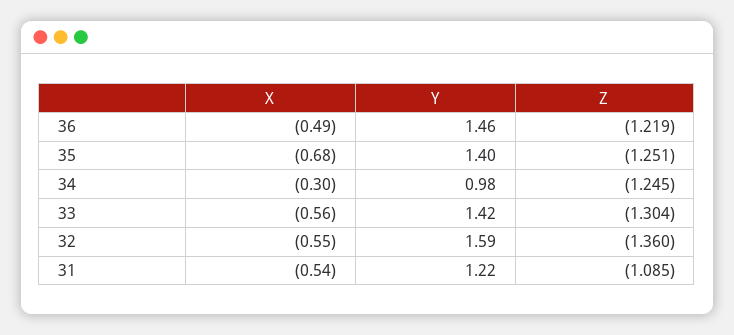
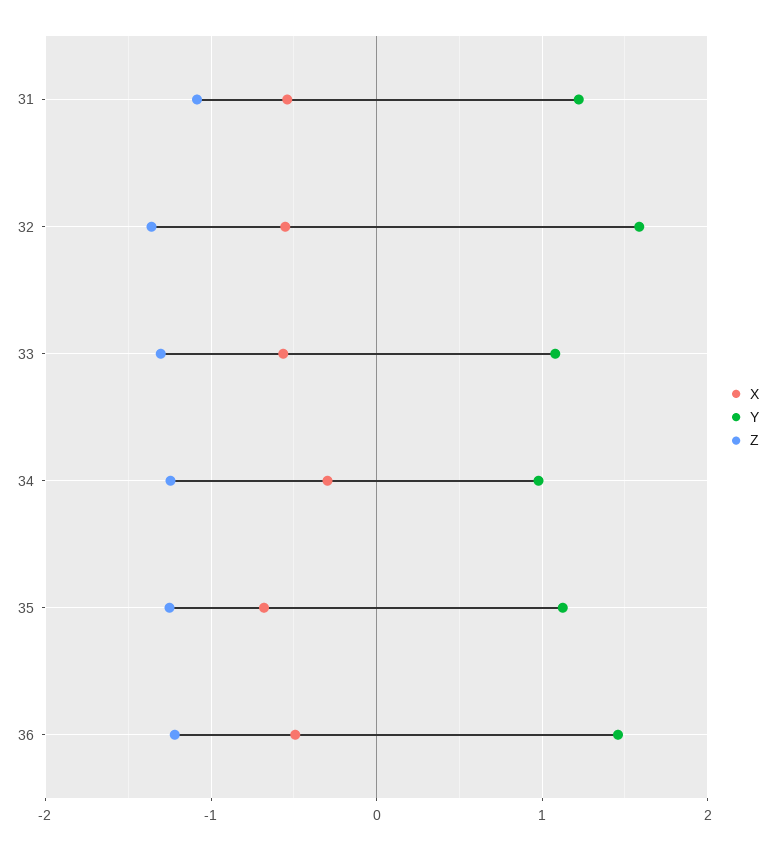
Y, 35: 1.4 -> 1.1
Y, 33: 1.42 -> 1.1

